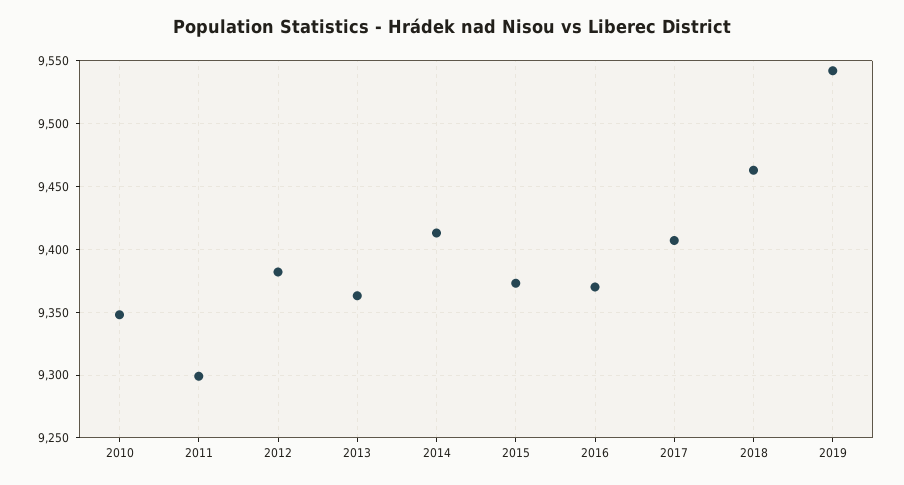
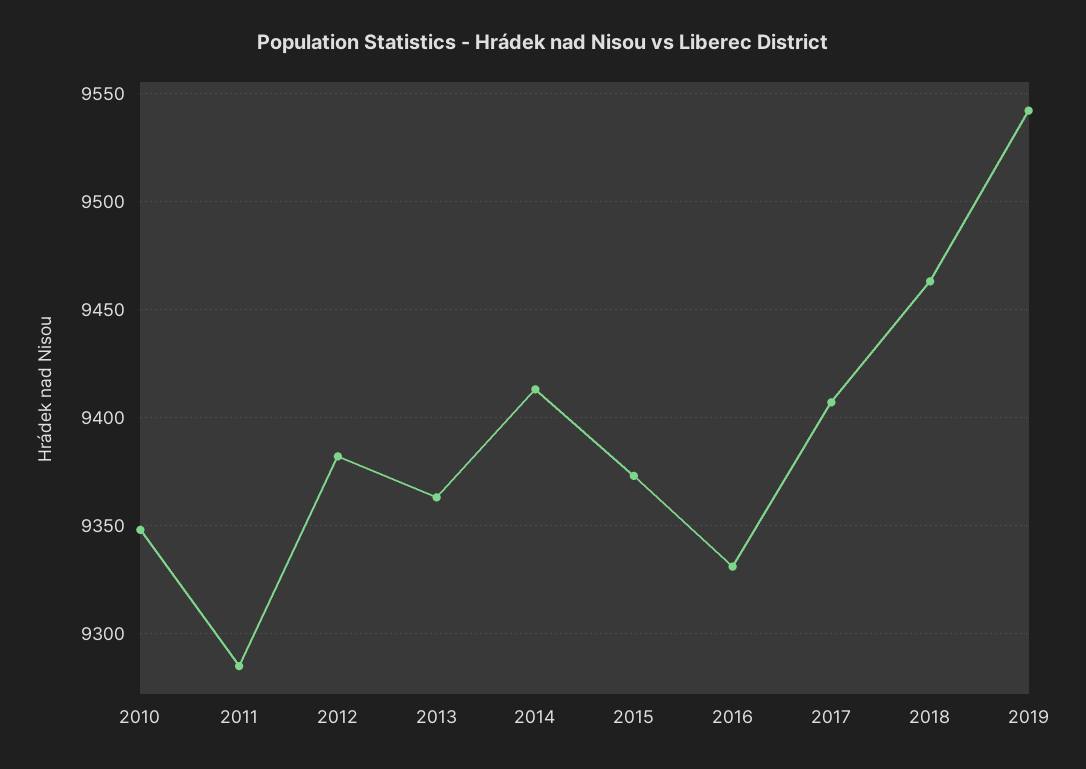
2011: 9300 -> 9285
2016: 9370 -> 9330

